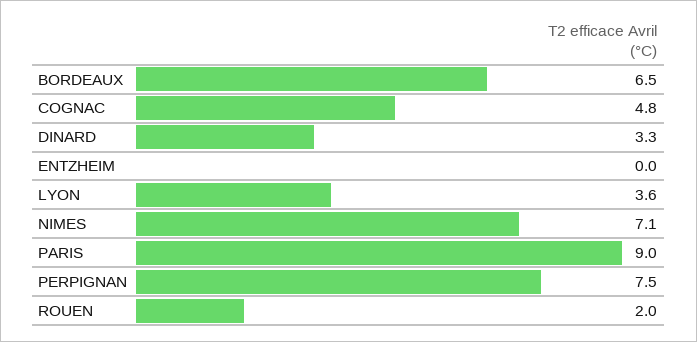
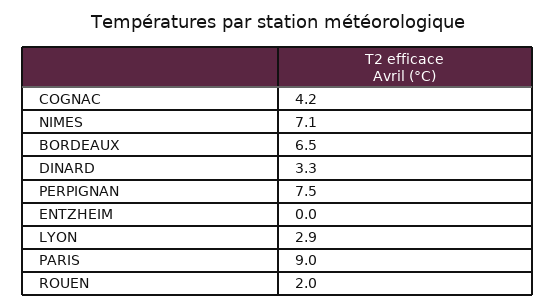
COGNAC: 4.8 -> 4.2
LYON: 3.6 -> 2.9

